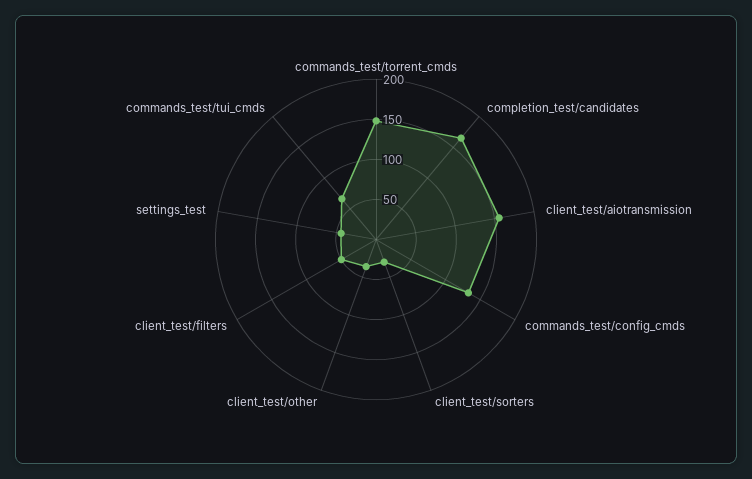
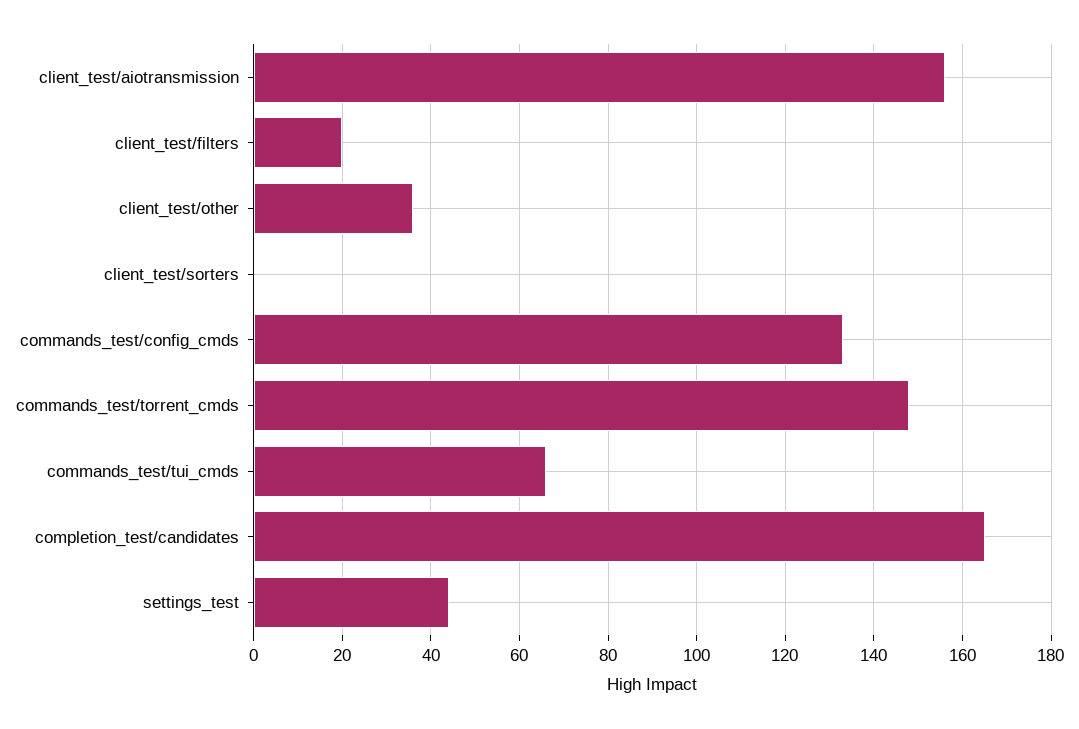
client_test/sorters: 30 -> 0
client_test/filters: 50 -> 20

